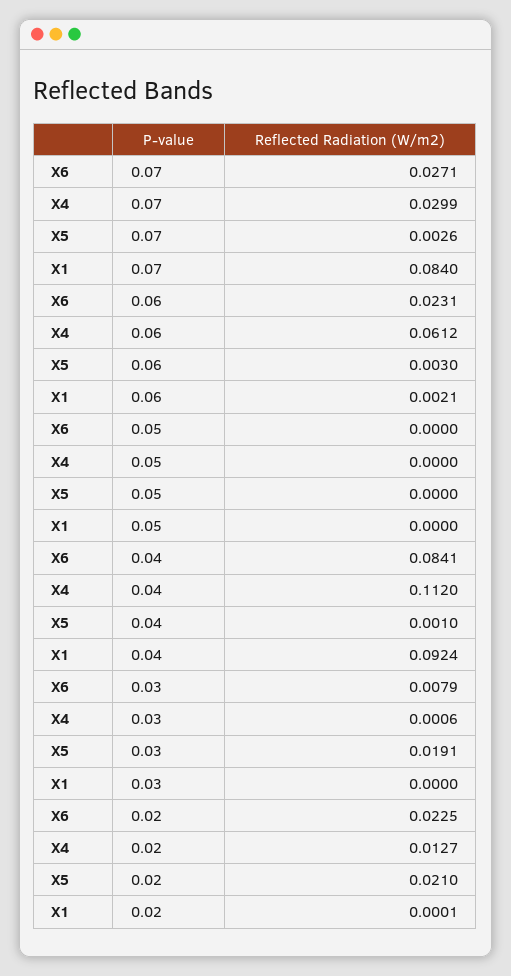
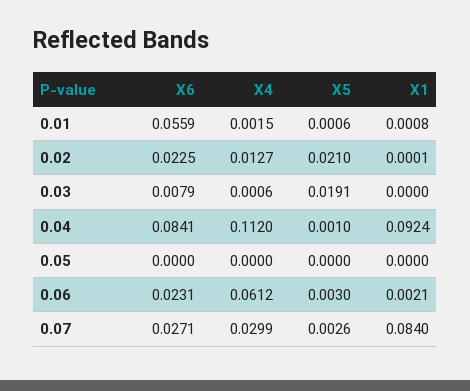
X6, 0.01: none -> 0.0559
X4, 0.01: none -> 0.0015
X5, 0.01: none -> 0.0006
X1, 0.01: none -> 0.0008

